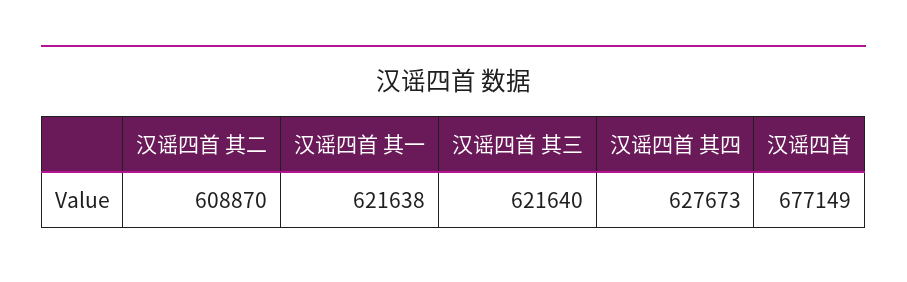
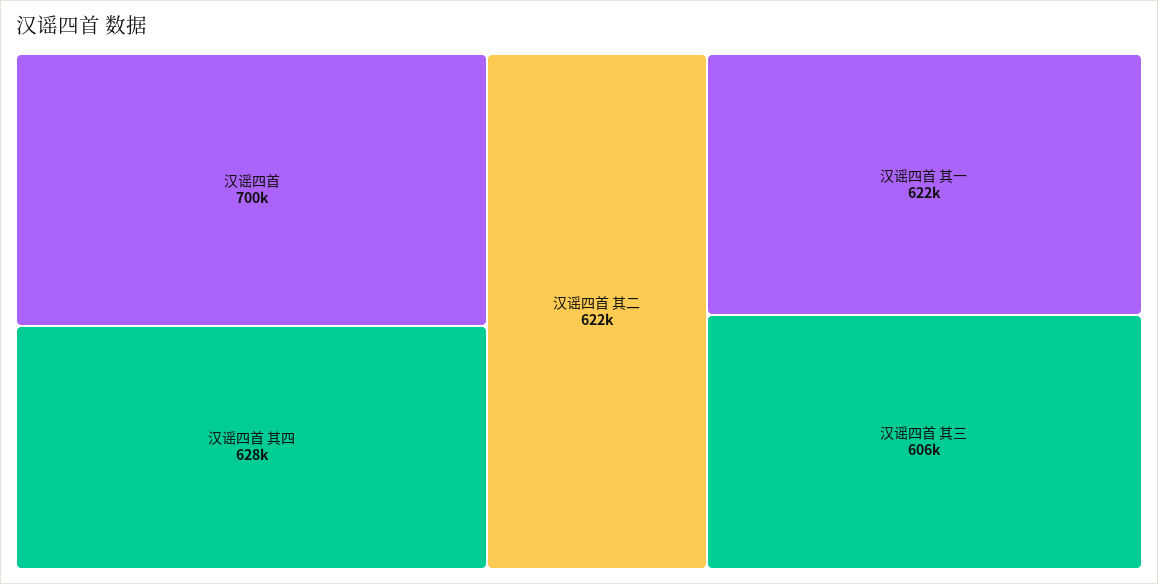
汉谣四首 其二: 608870 -> 622000
汉谣四首 其三: 621640 -> 606000
汉谣四首: 677149 -> 700000

